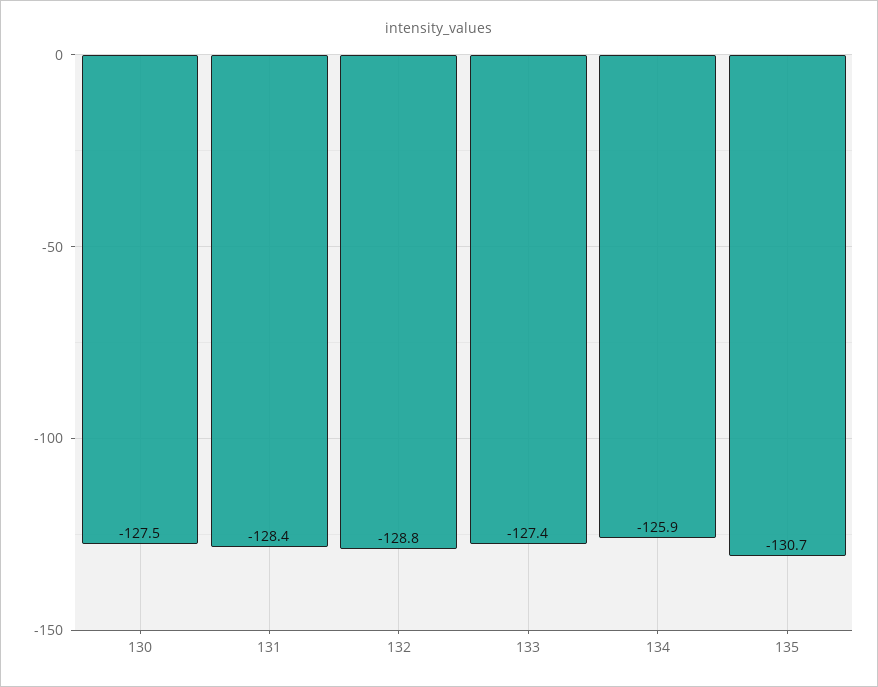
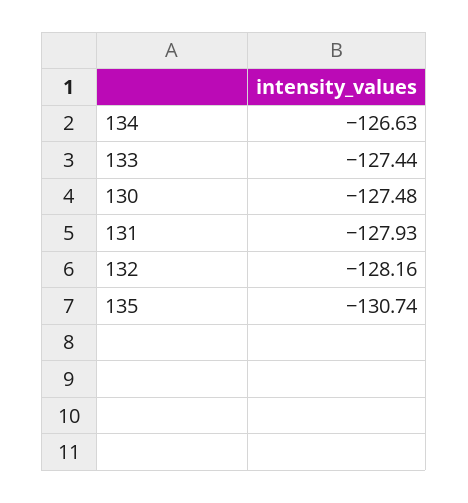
131: -128.4 -> -127.93
132: -128.8 -> -128.16
134: -125.9 -> -126.63

